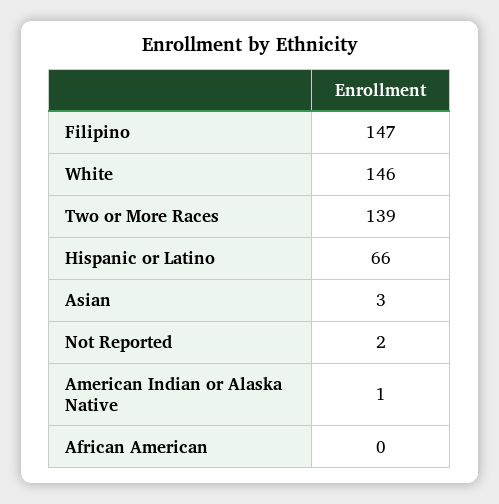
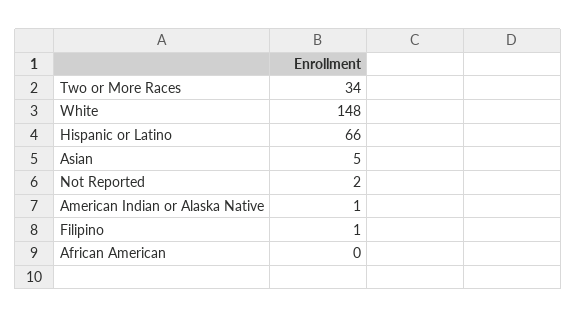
Filipino: 147 -> 1
White: 146 -> 148
Two or More Races: 139 -> 34
Asian: 3 -> 5

